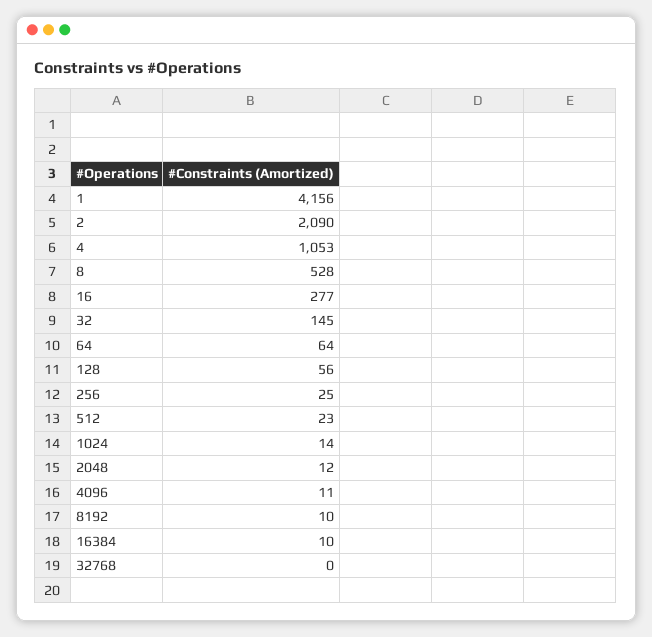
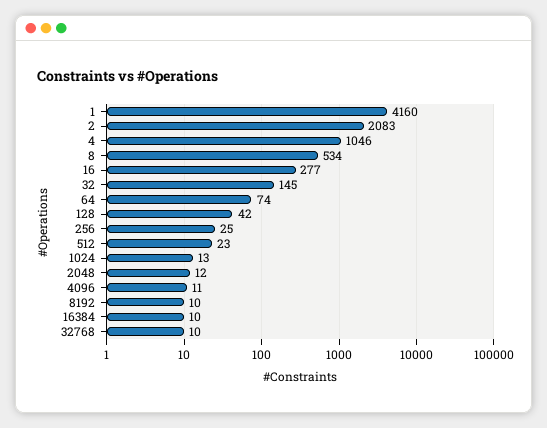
1: 4156 -> 4160
2: 2090 -> 2083
4: 1053 -> 1046
8: 528 -> 534
64: 64 -> 74
128: 56 -> 42
1024: 14 -> 13
32768: 0 -> 10

